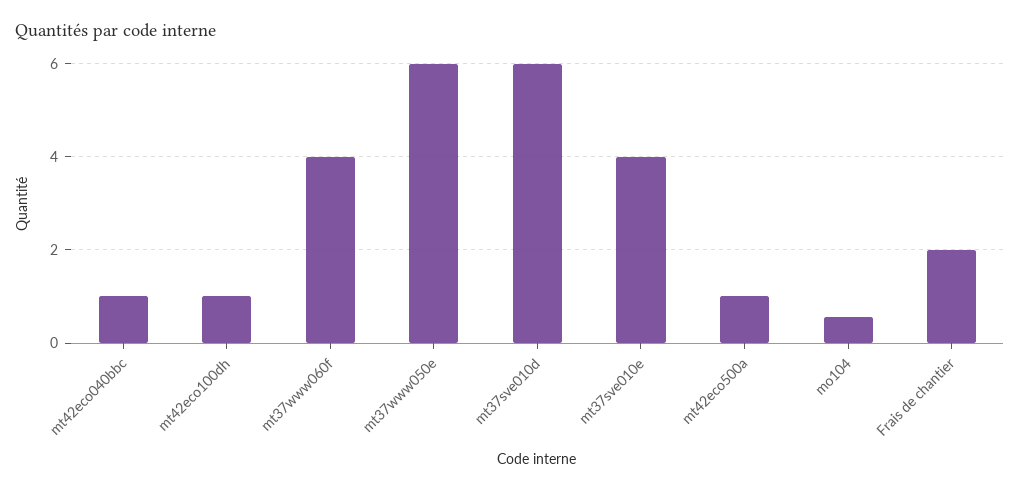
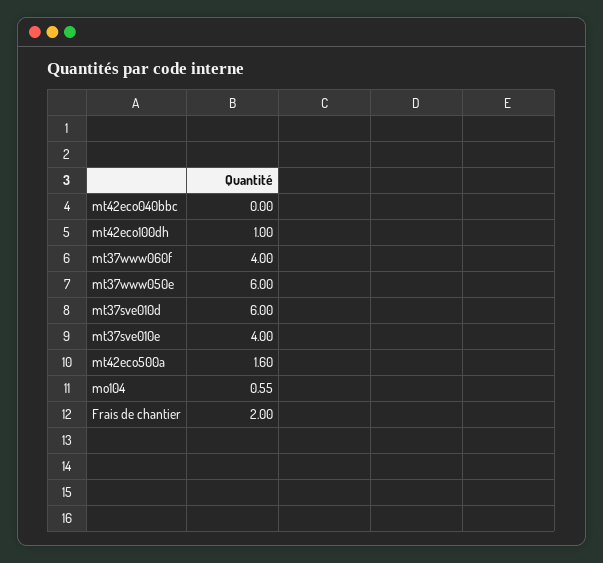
mt42eco040bbc: 1 -> 0
mt42eco500a: 1 -> 1.6

